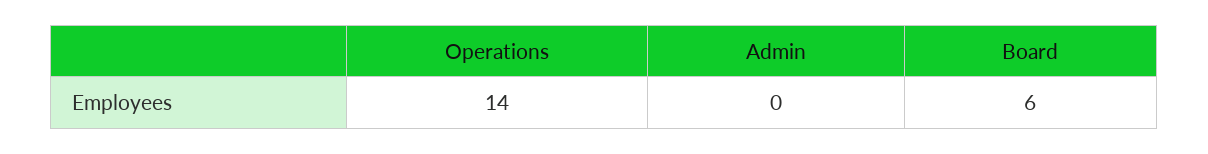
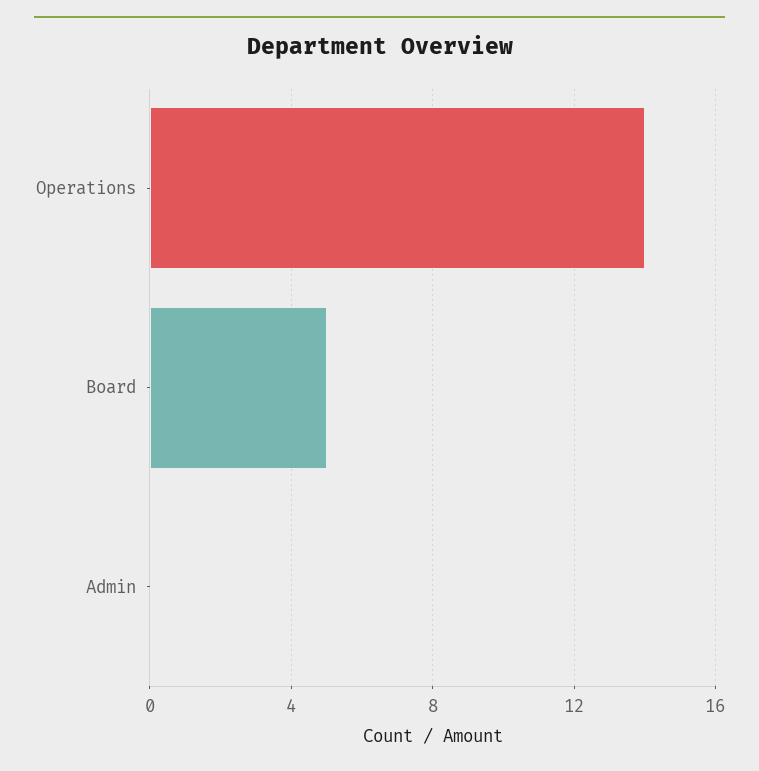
Board: 6 -> 5

